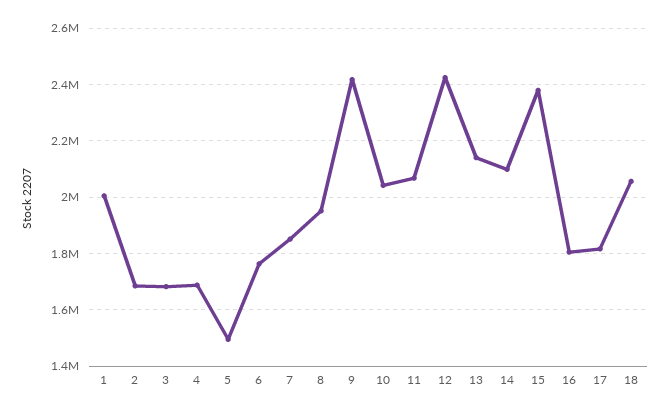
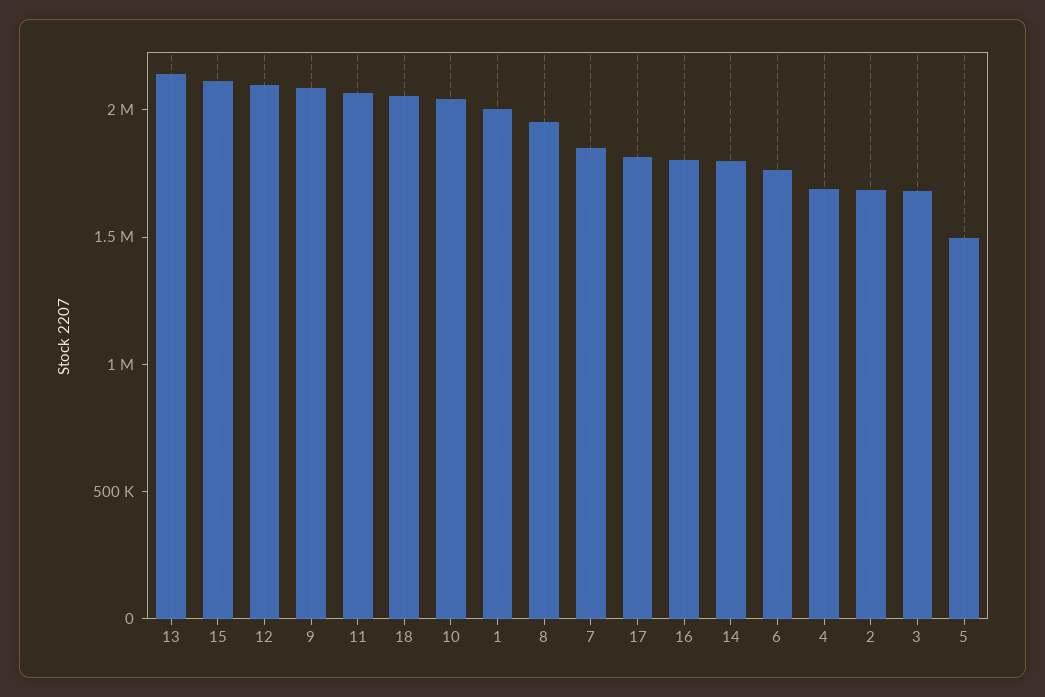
9: 2425000 -> 2100000
12: 2425000 -> 2100000
14: 2100000 -> 1800000
15: 2375000 -> 2100000

